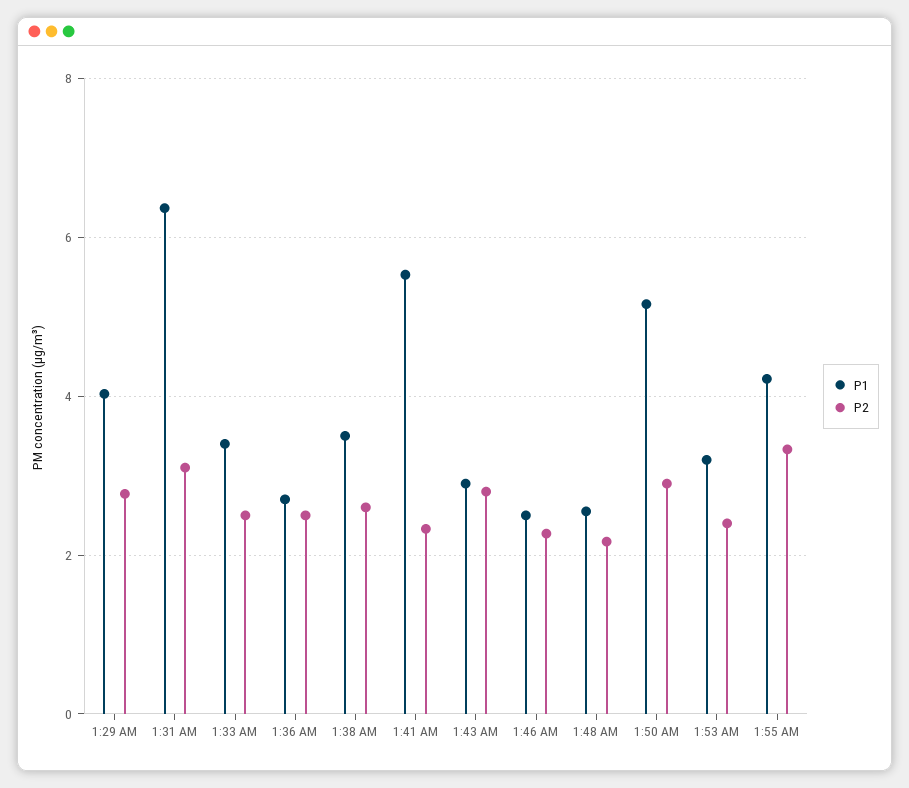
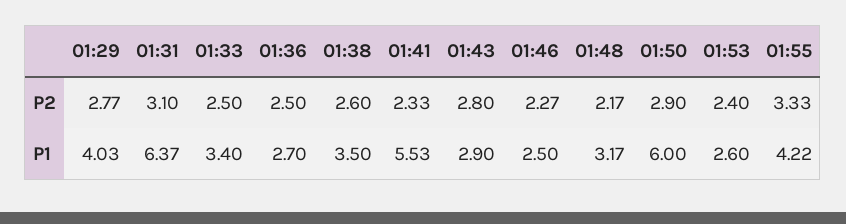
P1, 1:48 AM: 2.6 -> 3.17
P1, 1:50 AM: 5.2 -> 6
P1, 1:53 AM: 3.2 -> 2.6

